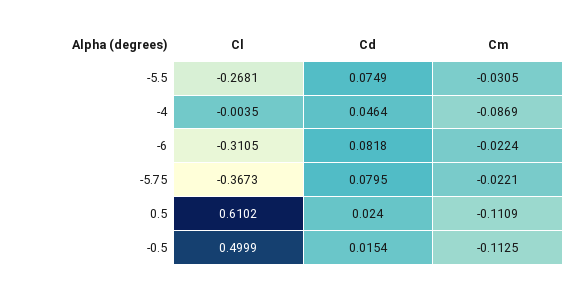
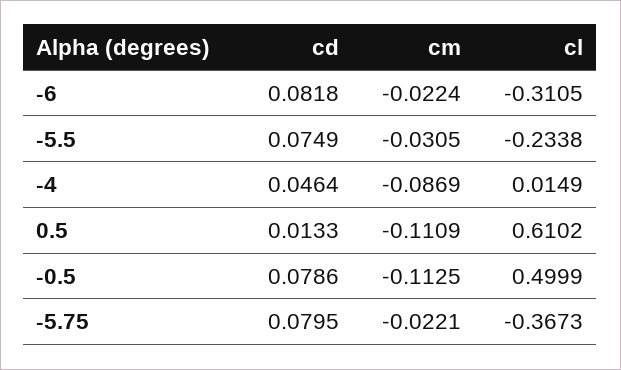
Cl, -5.5: -0.2681 -> -0.2338
Cl, -4: -0.0035 -> 0.0149
Cd, 0.5: 0.024 -> 0.0133
Cd, -0.5: 0.0154 -> 0.0786

